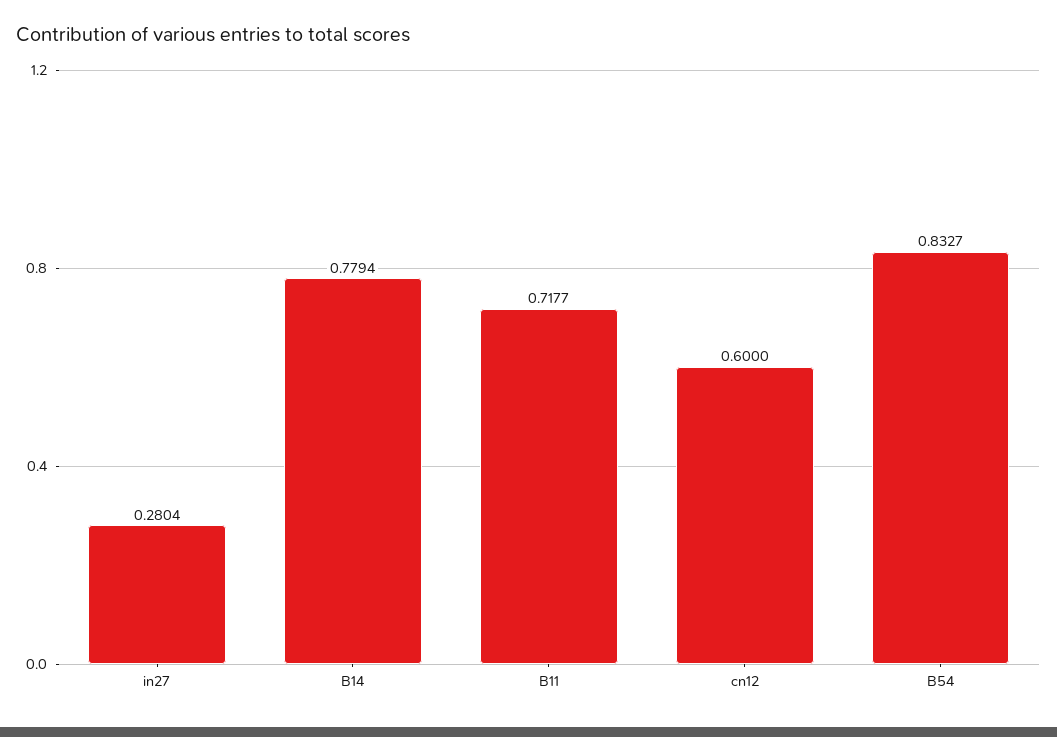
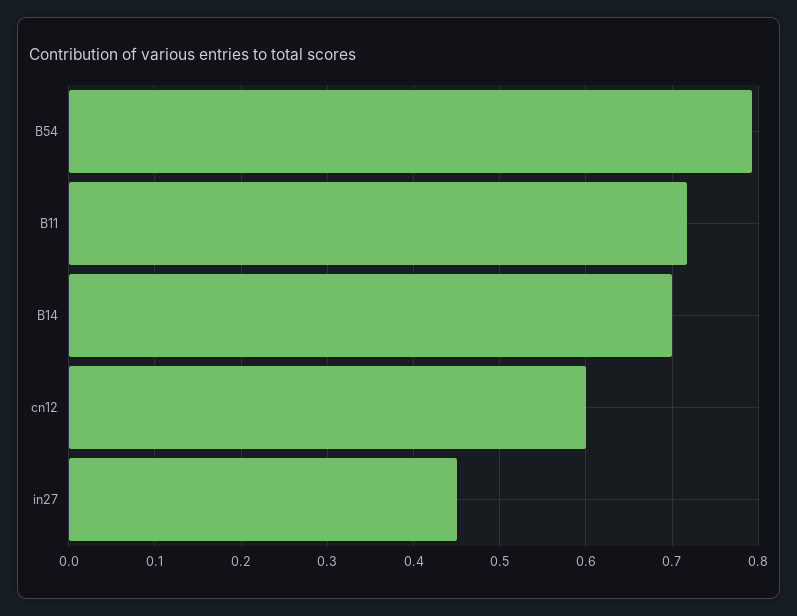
in27: 0.2804 -> 0.45
B14: 0.7794 -> 0.7
B54: 0.8327 -> 0.79

